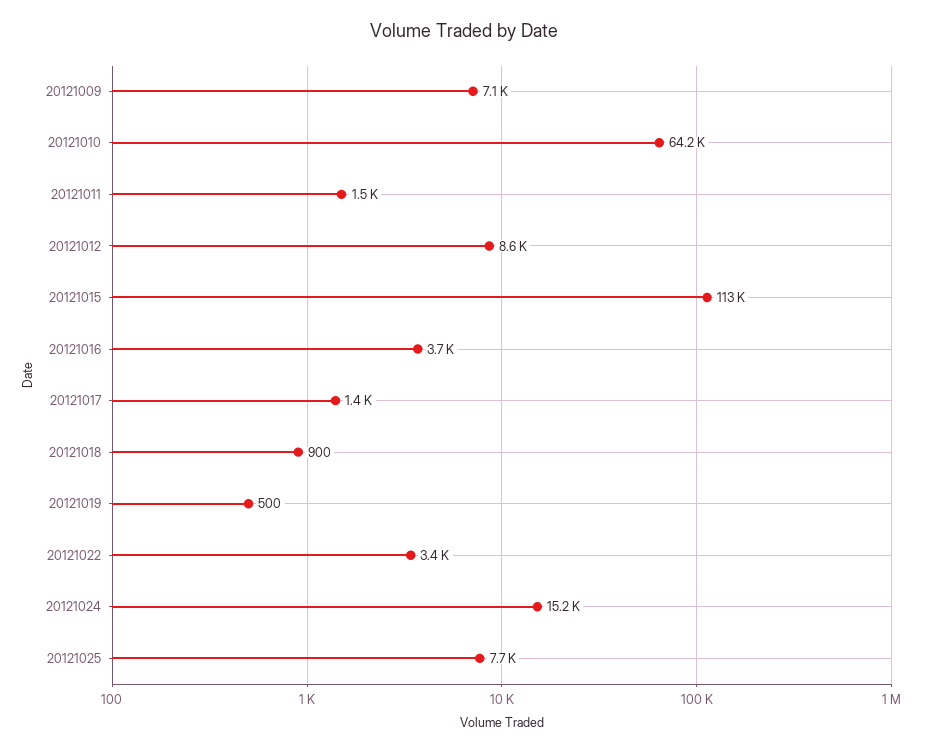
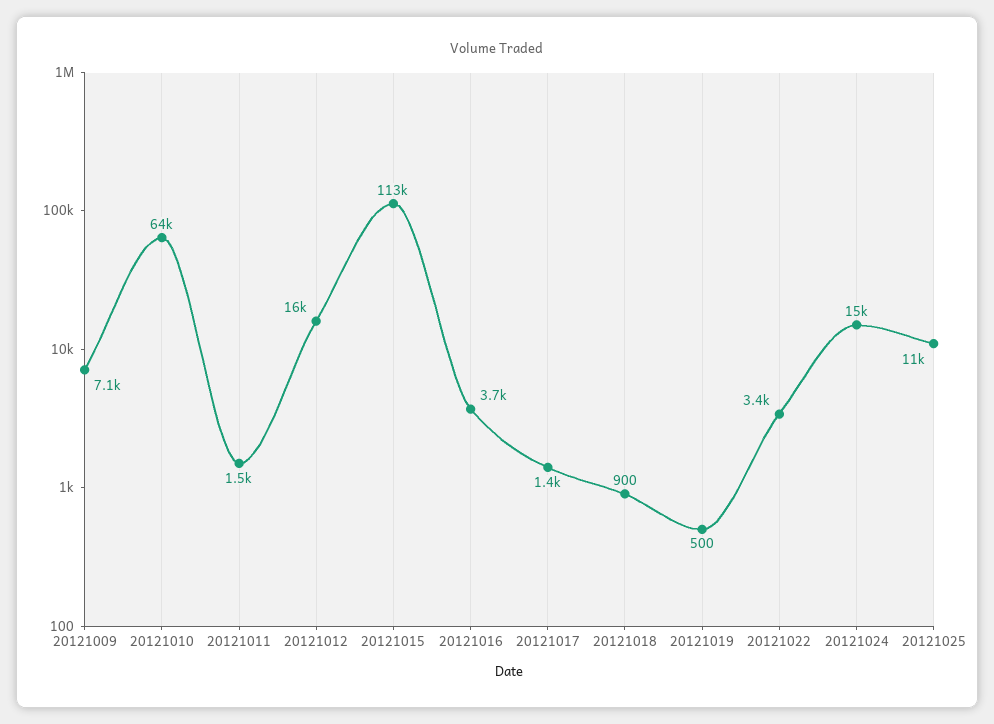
20121012: 8600 -> 16000
20121025: 7700 -> 11000

